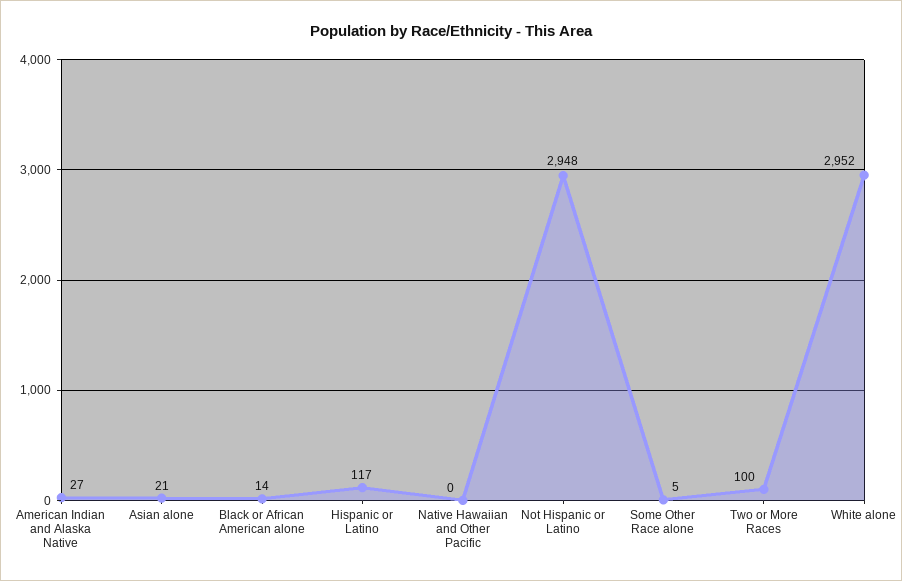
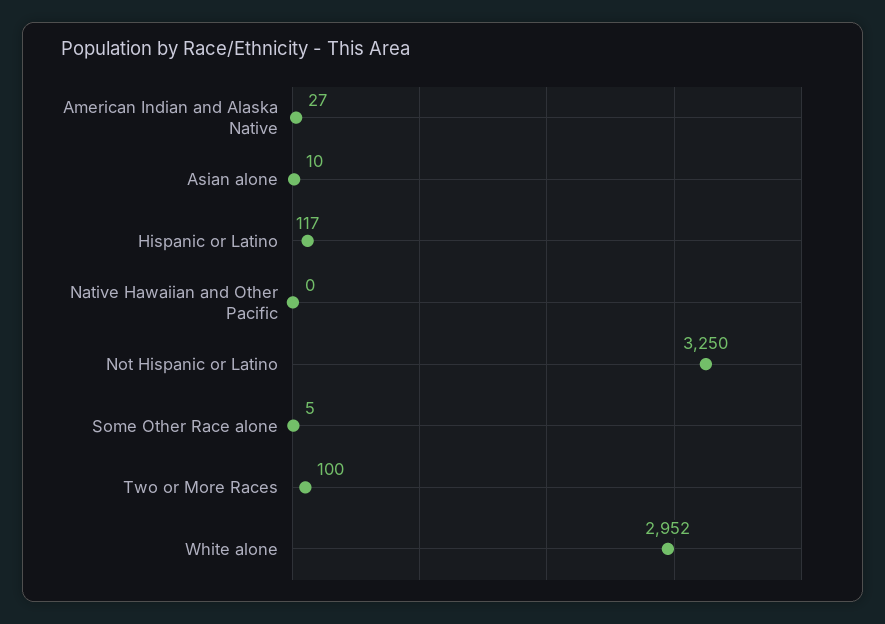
Asian alone: 21 -> 10
Black or African American alone: 14 -> none
Not Hispanic or Latino: 2948 -> 3250

